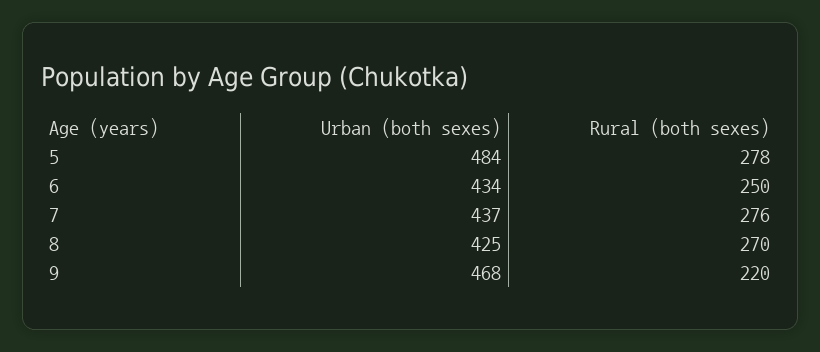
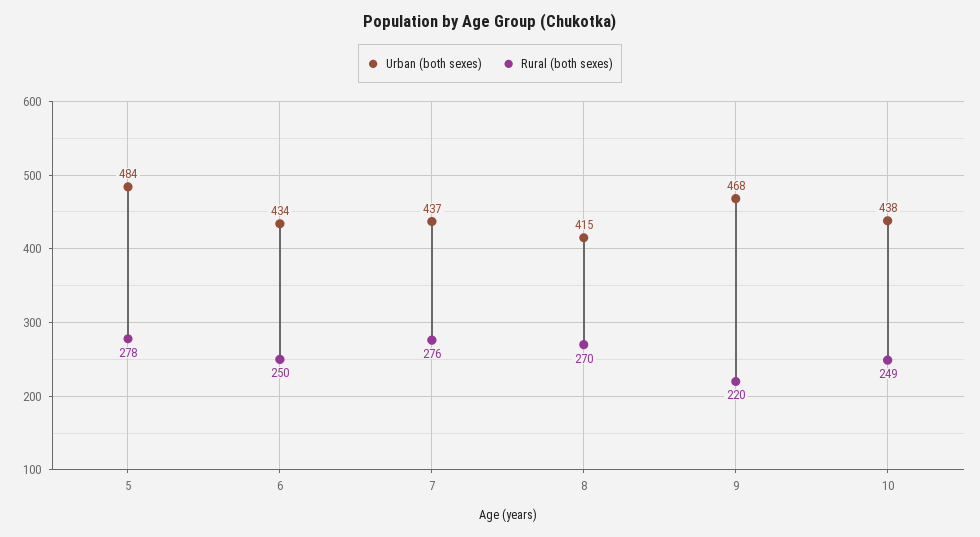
Urban (both sexes), 8: 425 -> 415
Urban (both sexes), 10: none -> 438
Rural (both sexes), 10: none -> 249

